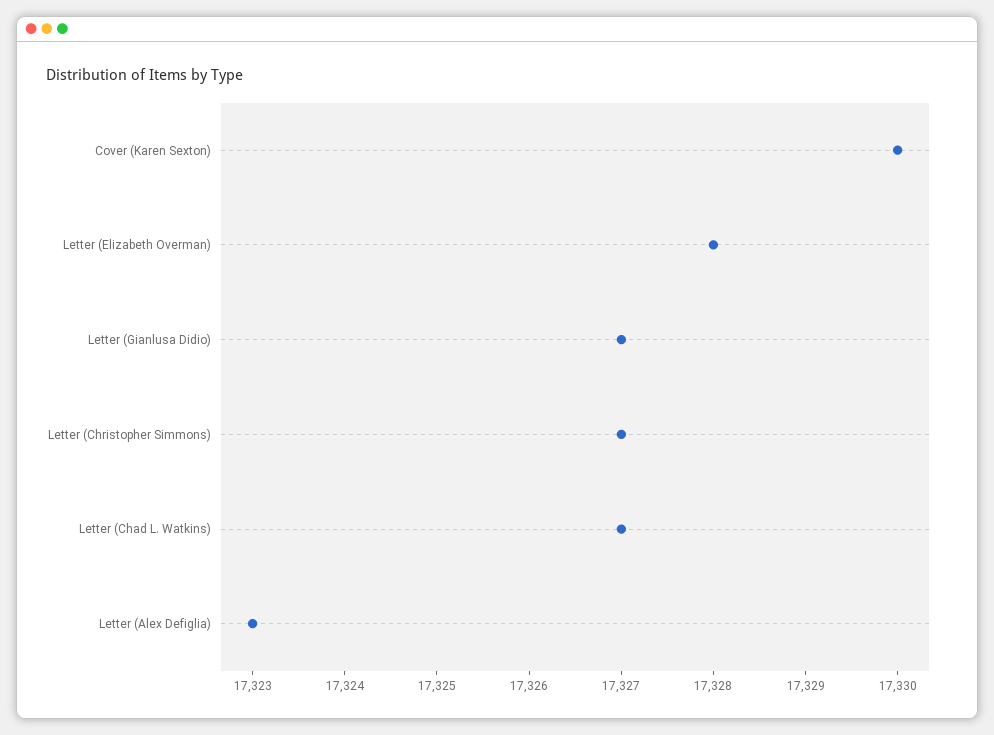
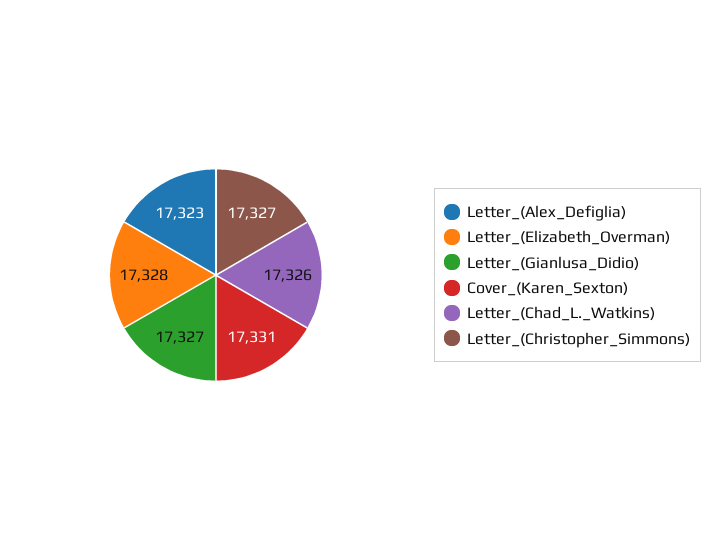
Cover (Karen Sexton): 17330 -> 17331
Letter (Chad L. Watkins): 17327 -> 17326

